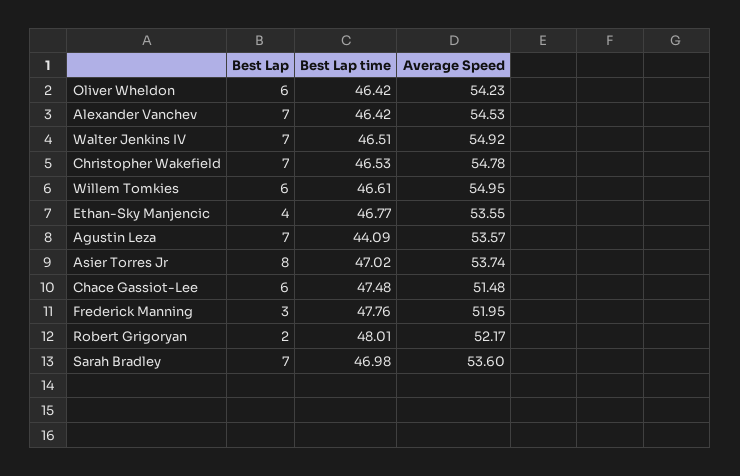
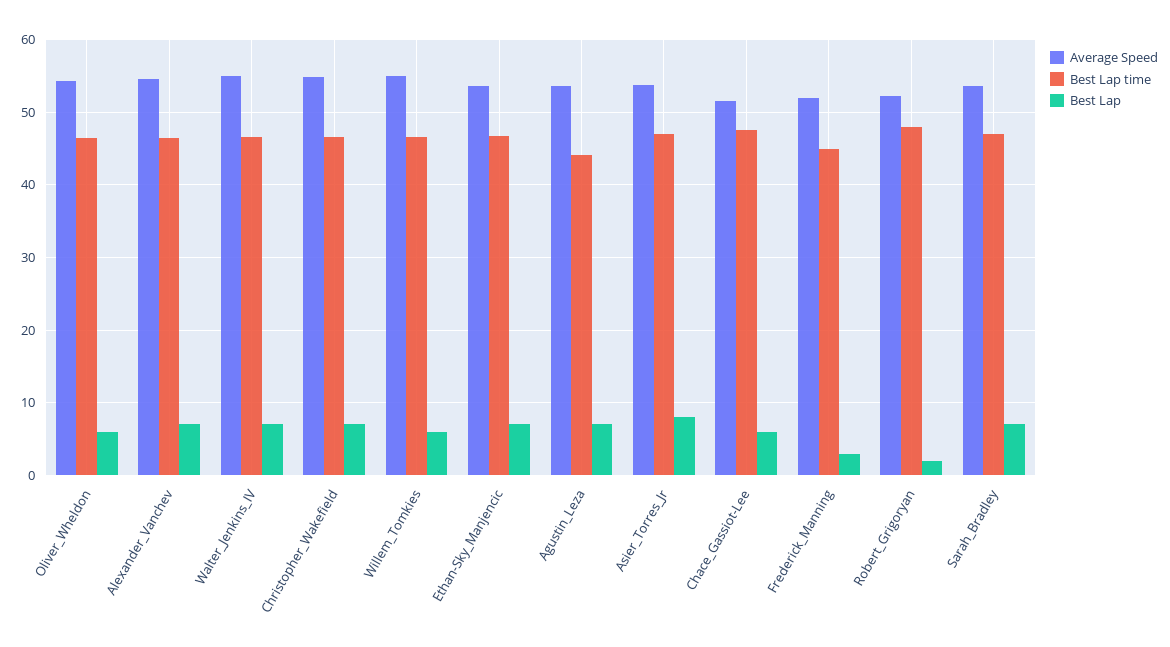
Best Lap, Ethan-Sky Manjencic: 4 -> 7
Best Lap time, Frederick Manning: 47.76 -> 45

